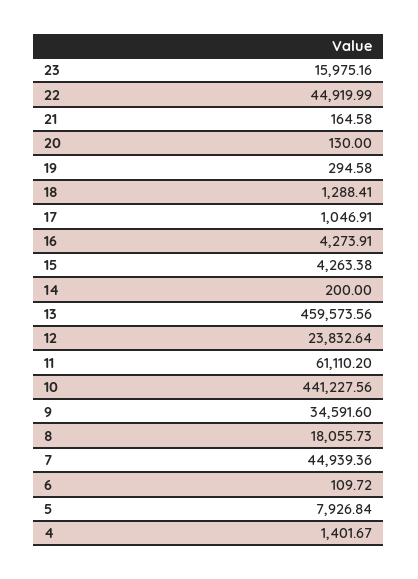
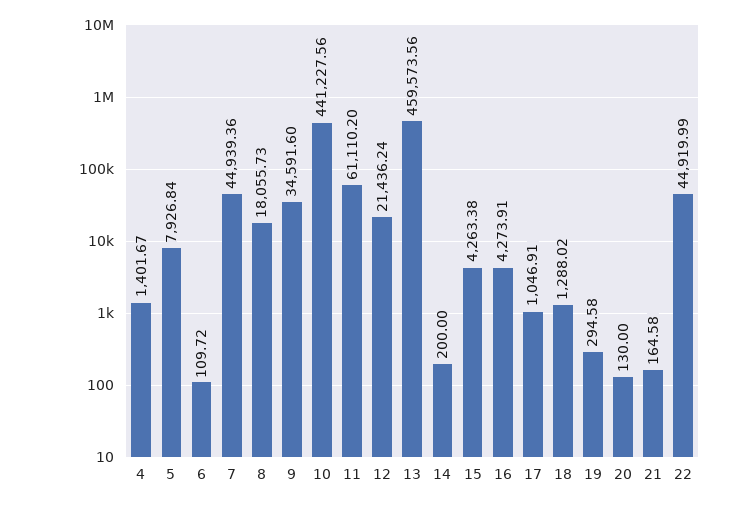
23: 15975.16 -> none
18: 1288.41 -> 1288.02
12: 23832.64 -> 21436.24

